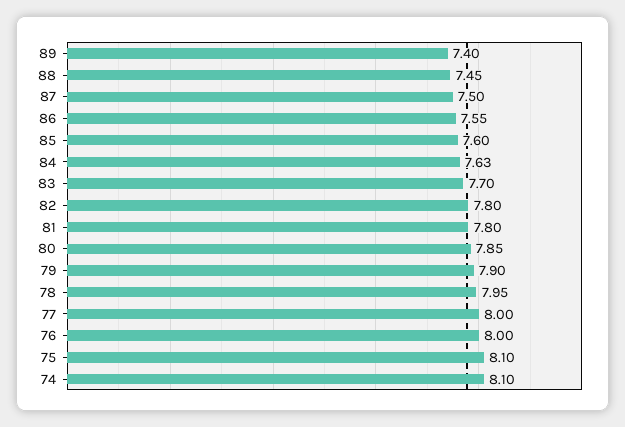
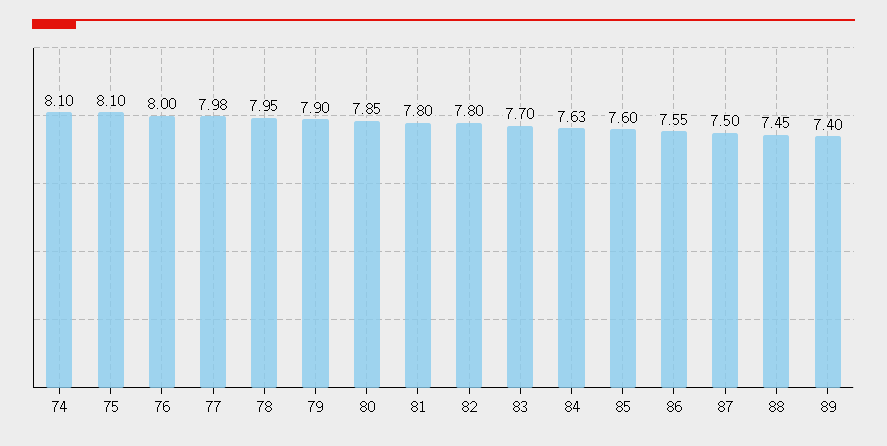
77: 8 -> 7.98

